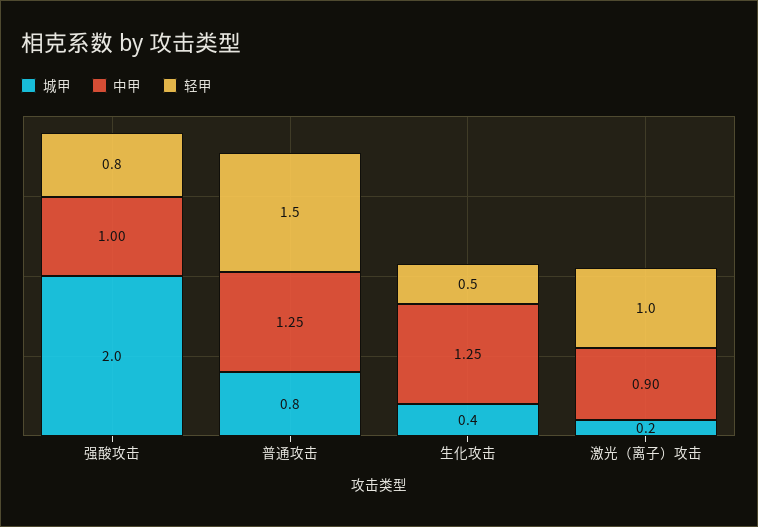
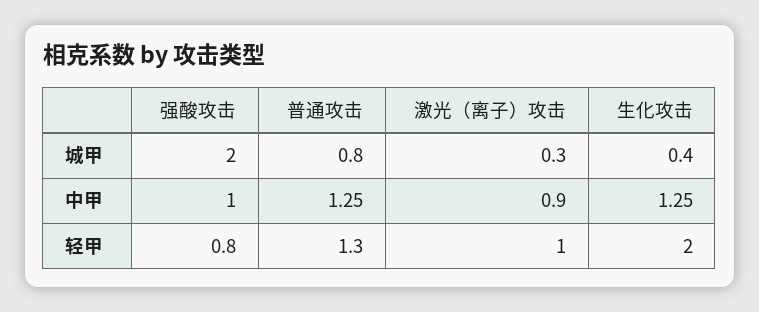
轻甲, 普通攻击: 1.5 -> 1.3
轻甲, 生化攻击: 0.5 -> 2
城甲, 激光（离子）攻击: 0.2 -> 0.3

